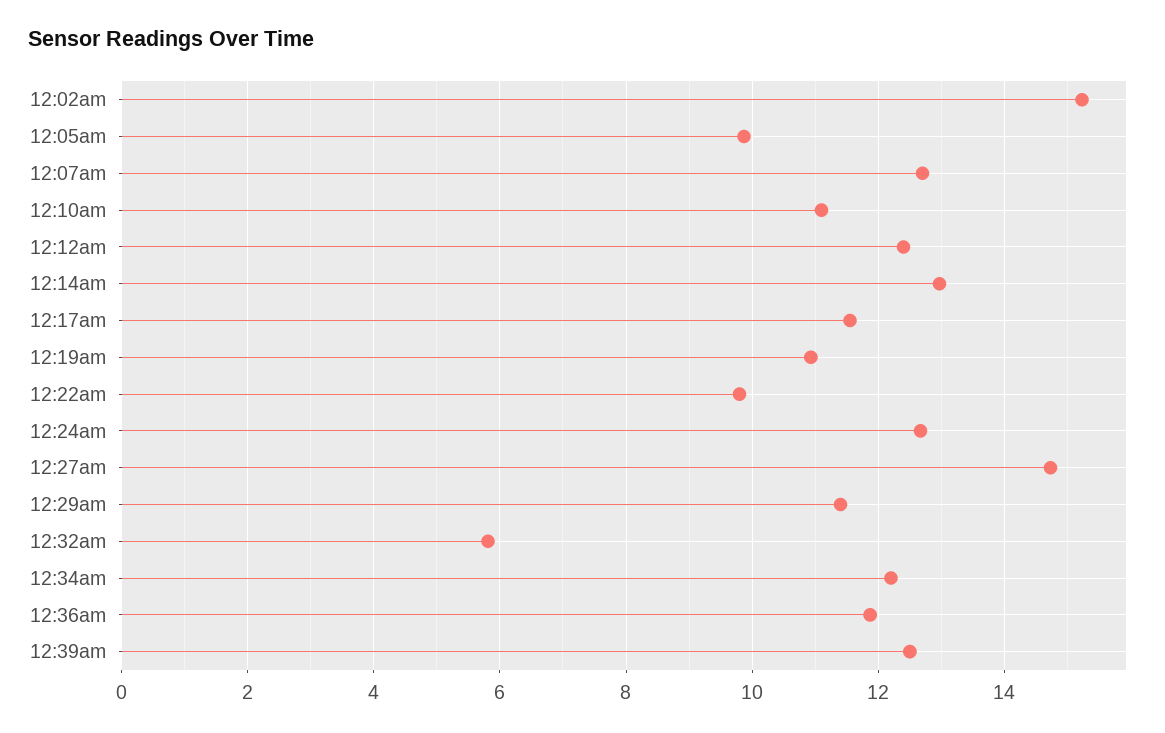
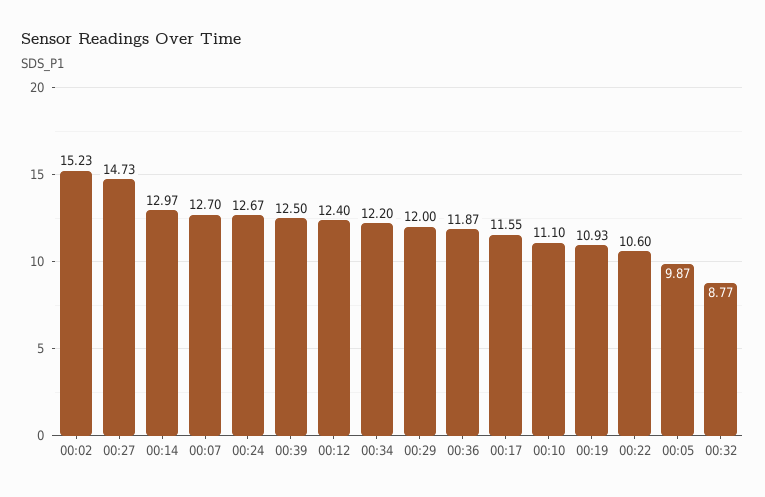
12:22am: 9.8 -> 10.6
12:29am: 11.4 -> 12
12:32am: 5.8 -> 8.77

